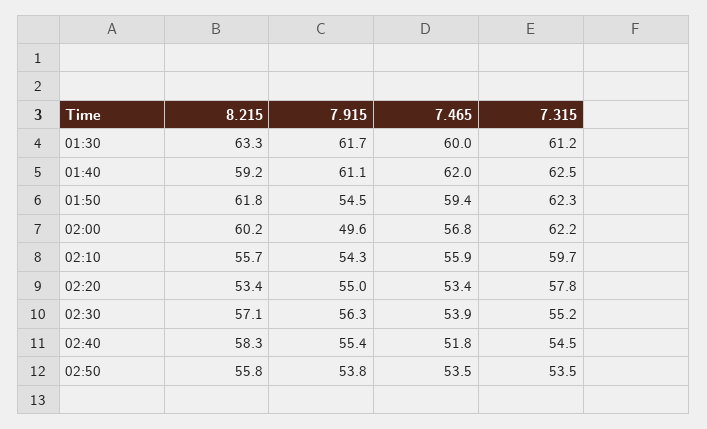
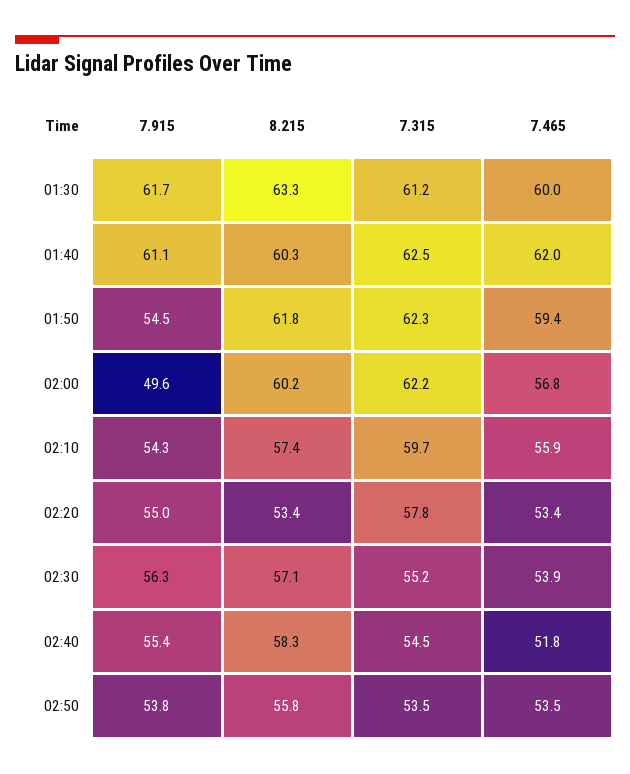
8.215, 01:40: 59.2 -> 60.3
8.215, 02:10: 55.7 -> 57.4

